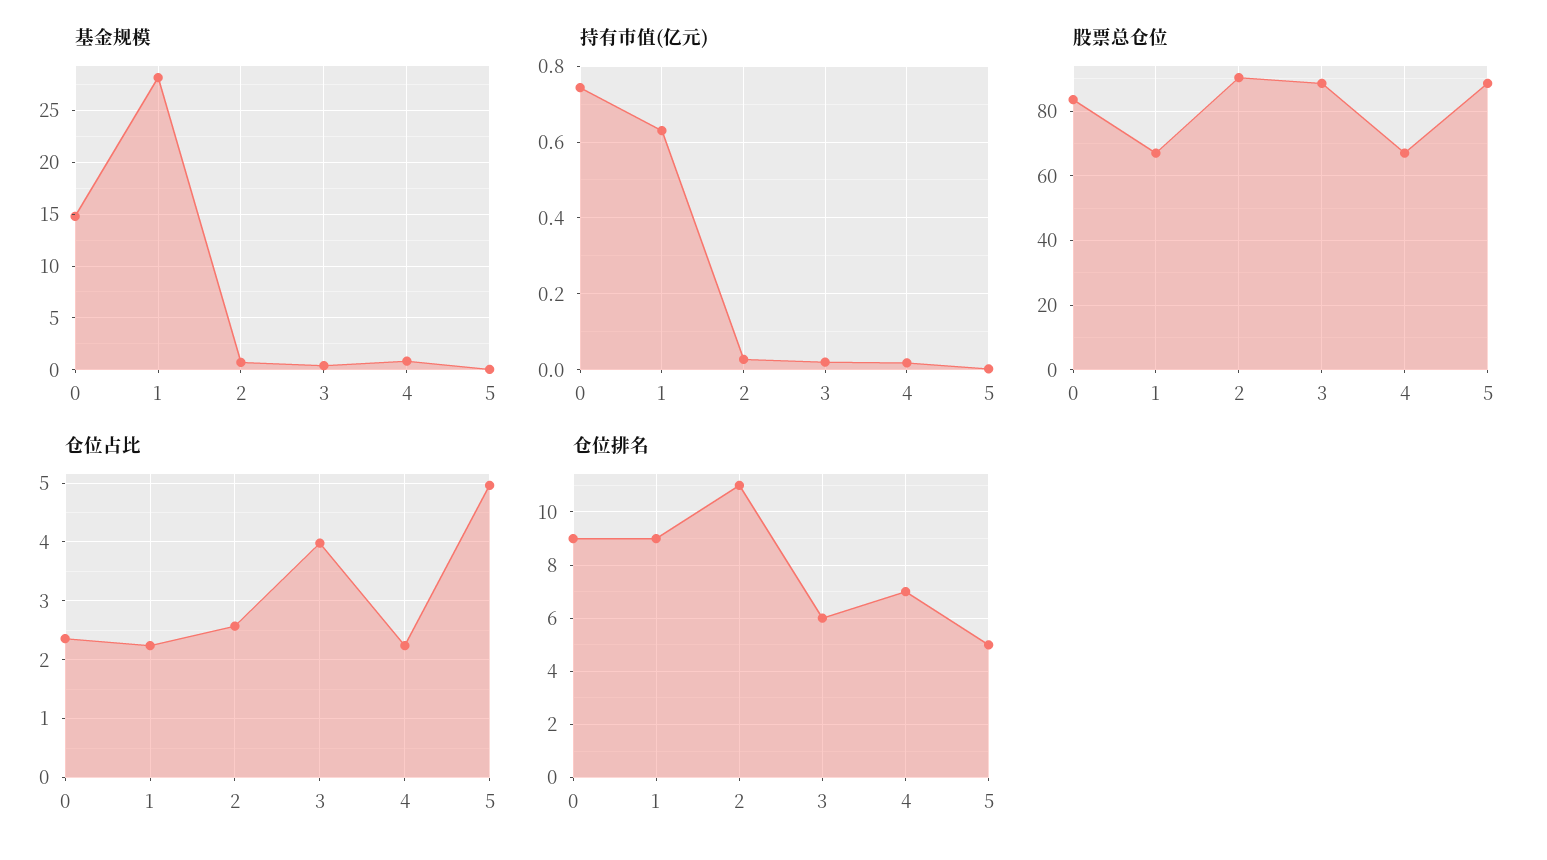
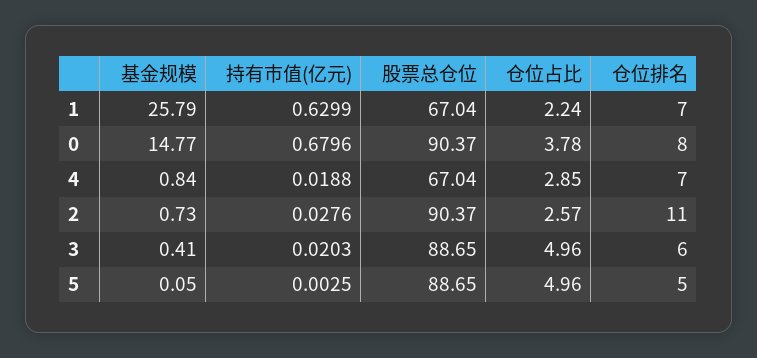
基金规模, 1: 28 -> 25.79
持有市值(亿元), 0: 0.74 -> 0.6796
股票总仓位, 0: 84 -> 90.37
仓位占比, 0: 2.4 -> 3.78
仓位占比, 3: 4 -> 4.96
仓位占比, 4: 2.2 -> 2.85
仓位排名, 0: 9 -> 8
仓位排名, 1: 9 -> 7

